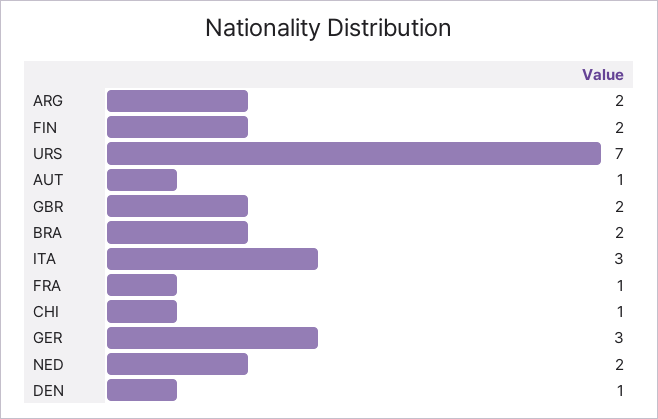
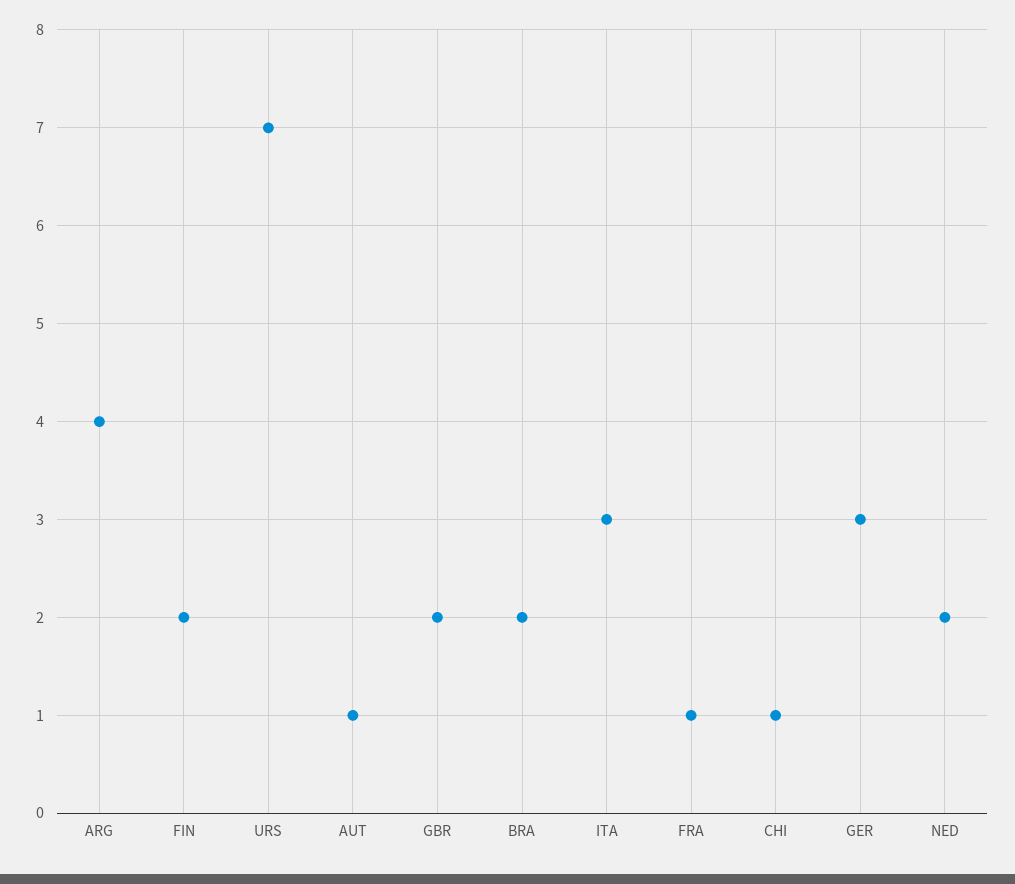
ARG: 2 -> 4
DEN: 1 -> none

